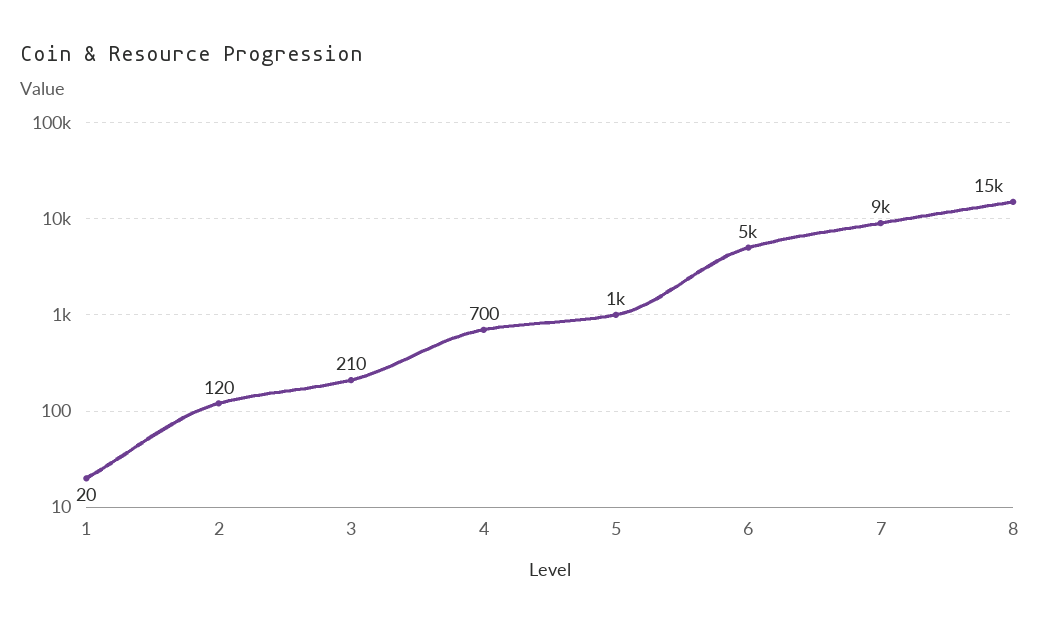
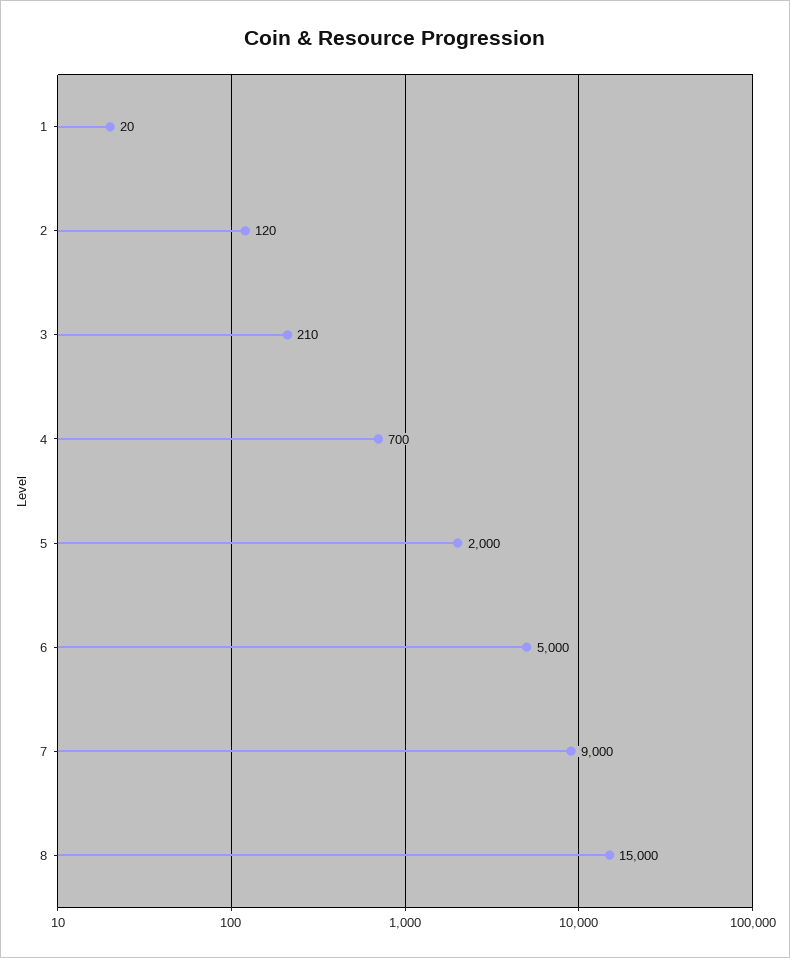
5: 1000 -> 2000

